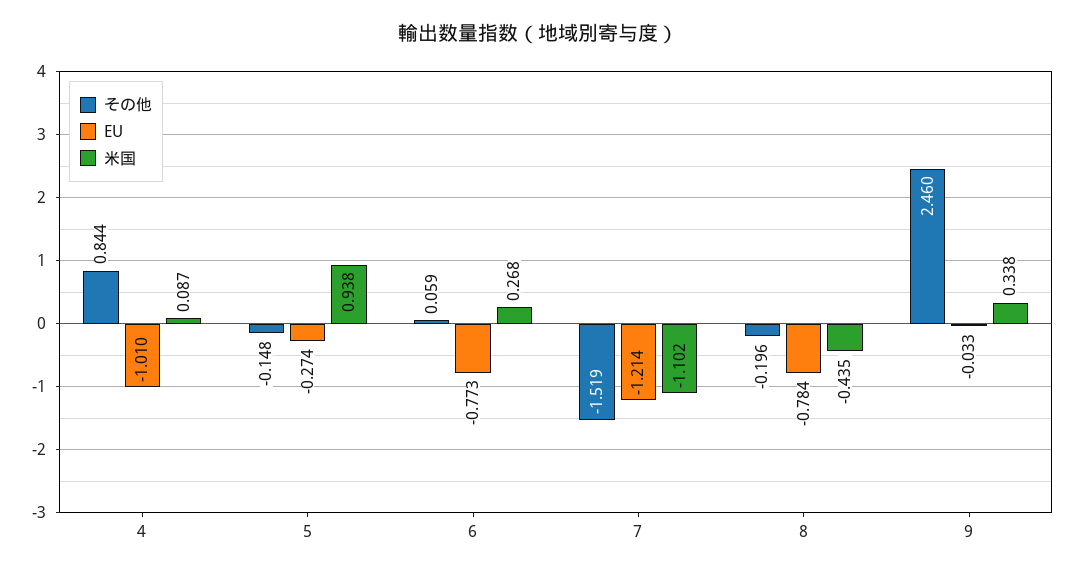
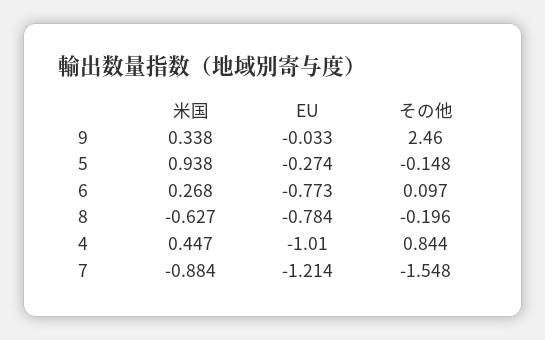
米国, 4: 0.087 -> 0.447
その他, 6: 0.059 -> 0.097
その他, 7: -1.519 -> -1.548
米国, 7: -1.102 -> -0.884
米国, 8: -0.435 -> -0.627

